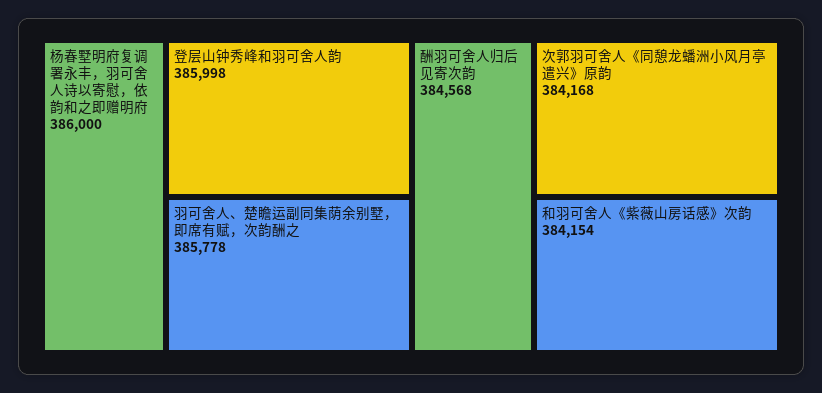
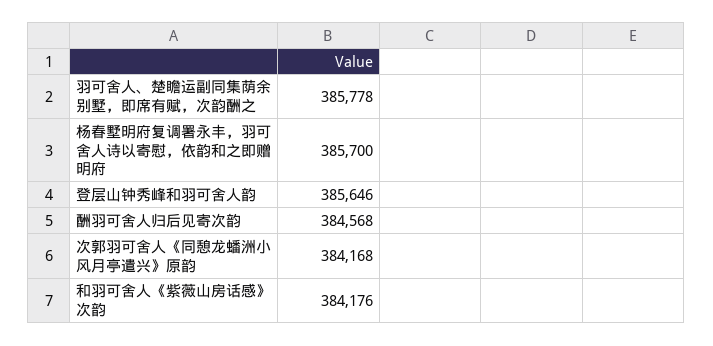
杨春墅明府复调署永丰，羽可舍人诗以寄慰，依韵和之即赠明府: 386000 -> 385700
登层山钟秀峰和羽可舍人韵: 385998 -> 385646
和羽可舍人《紫薇山房话感》次韵: 384154 -> 384176

